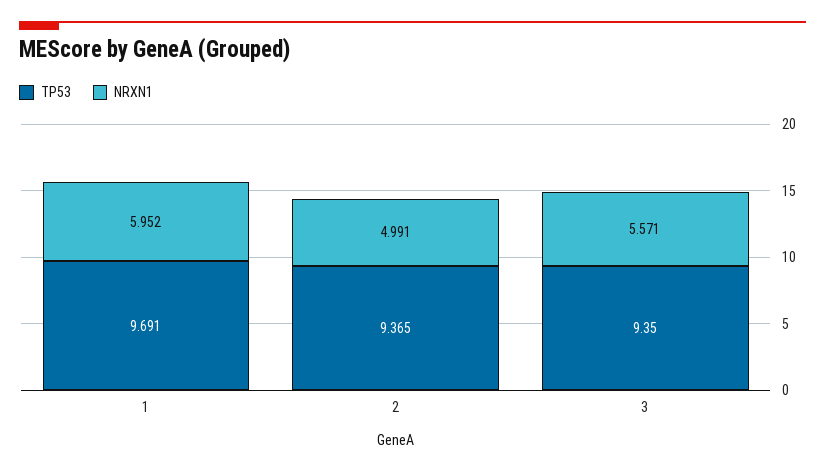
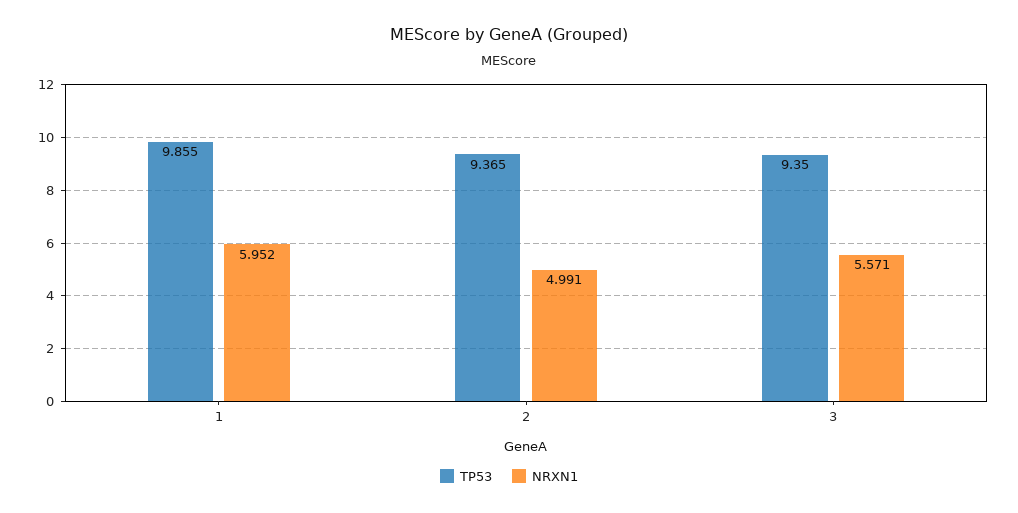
TP53, 1: 9.691 -> 9.855

